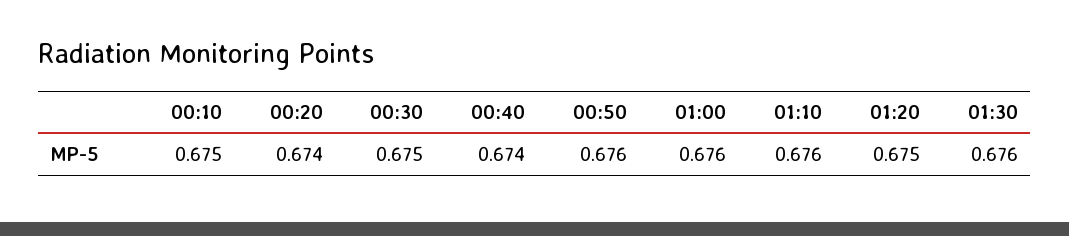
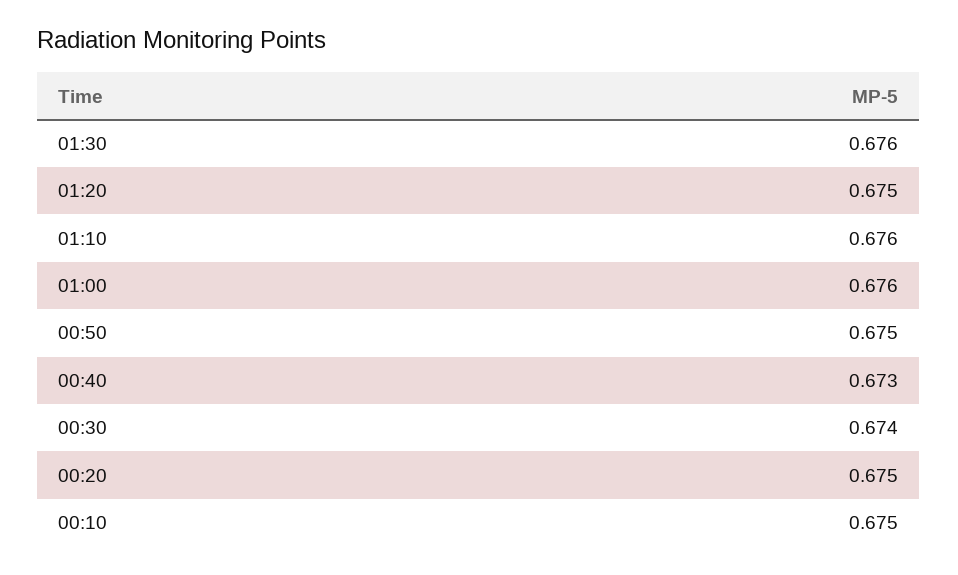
00:20: 0.674 -> 0.675
00:30: 0.675 -> 0.674
00:40: 0.674 -> 0.673
00:50: 0.676 -> 0.675

